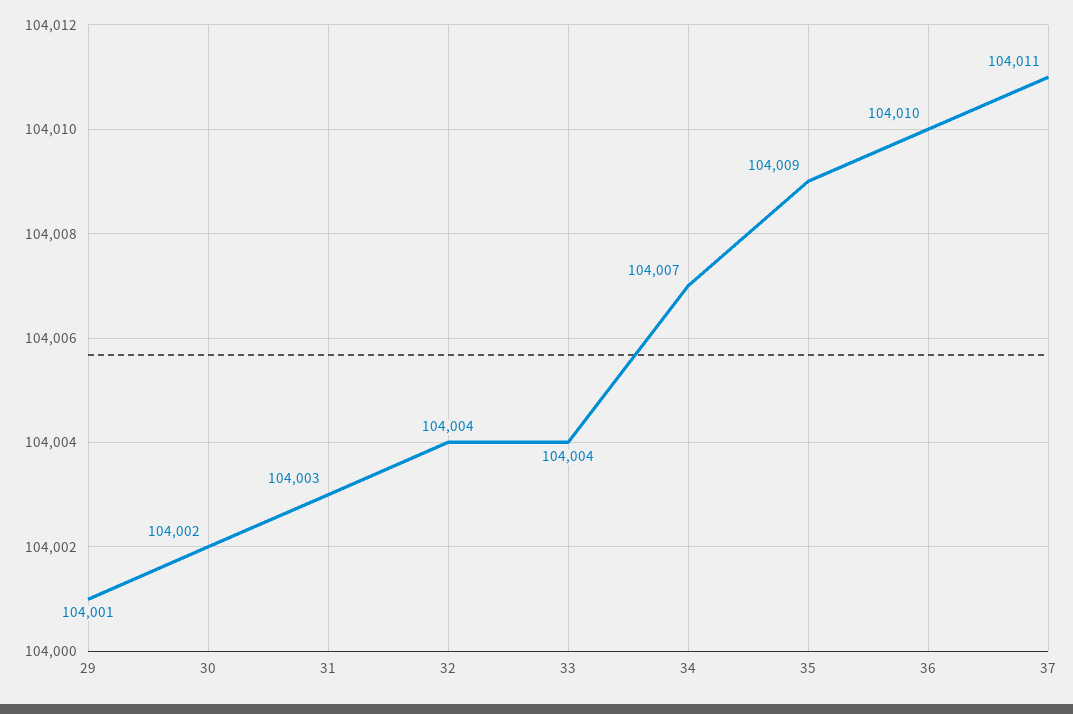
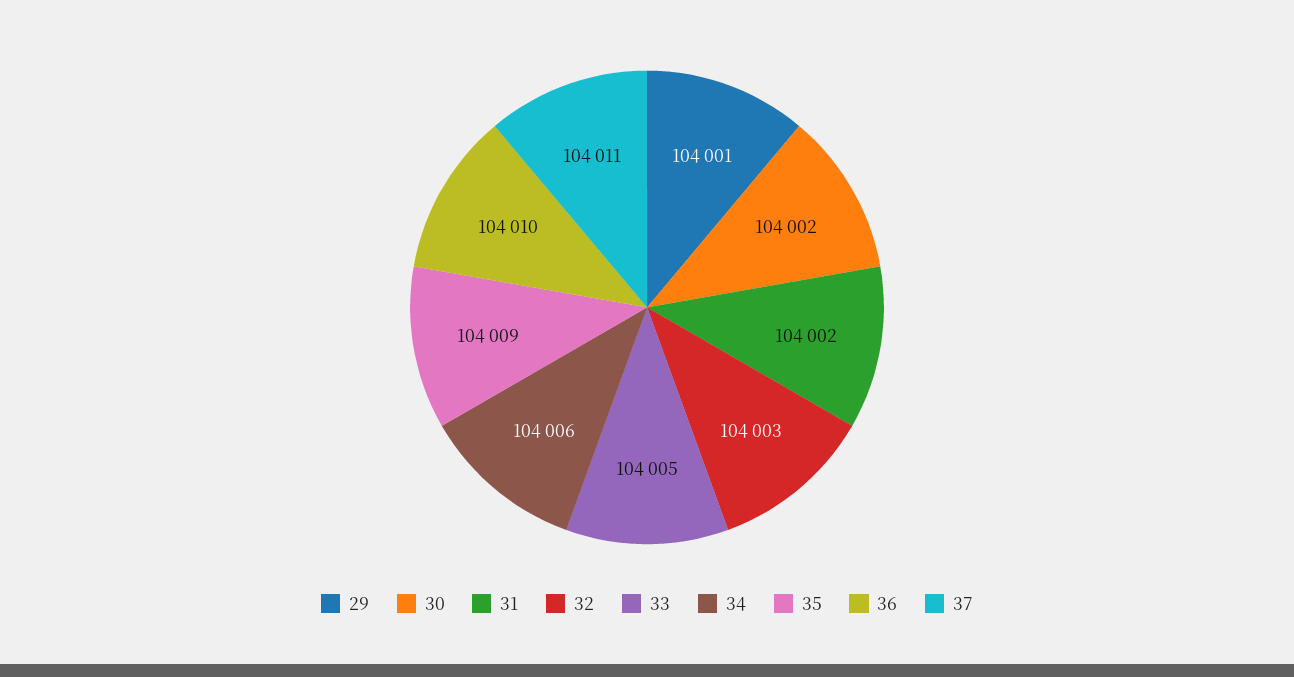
31: 104003 -> 104002
32: 104004 -> 104003
33: 104004 -> 104005
34: 104007 -> 104006

